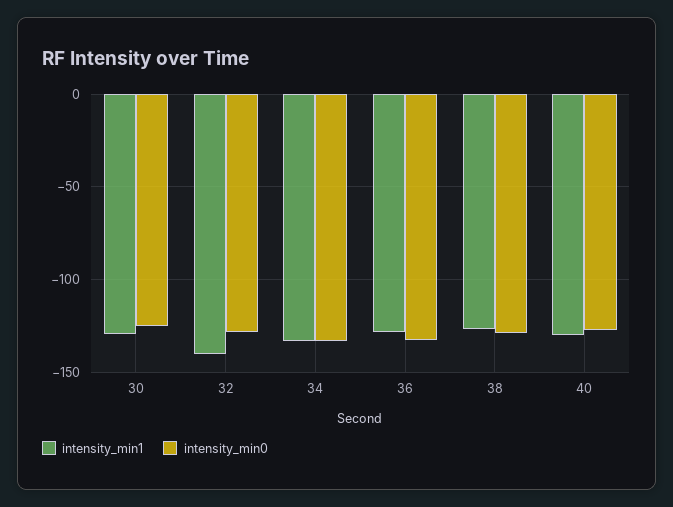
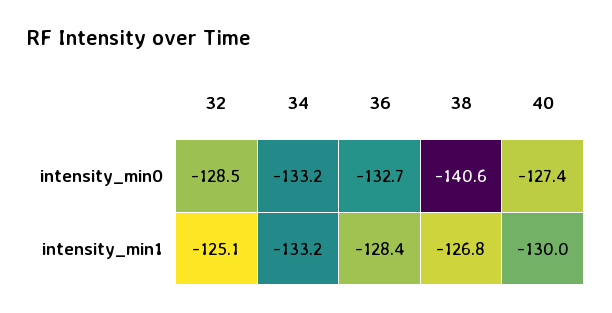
intensity_min1, 30: -130 -> none
intensity_min0, 30: -125 -> none
intensity_min1, 32: -140 -> -125.1
intensity_min0, 38: -130 -> -140.6

